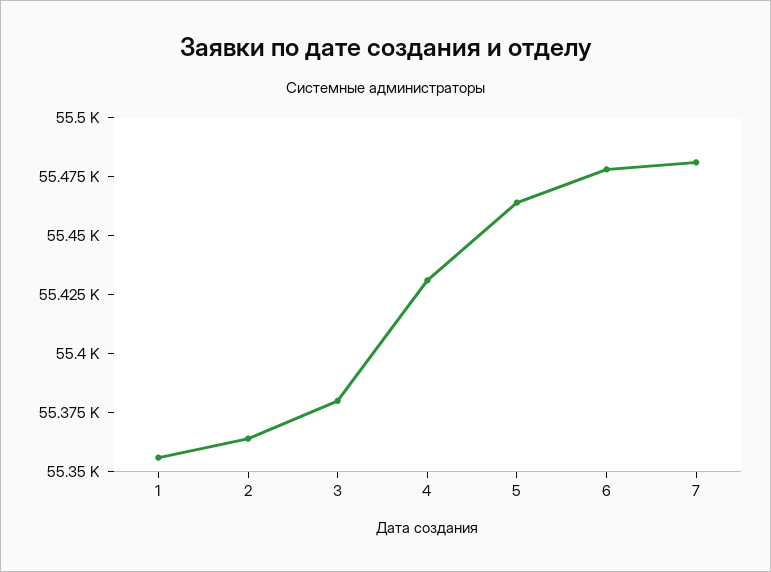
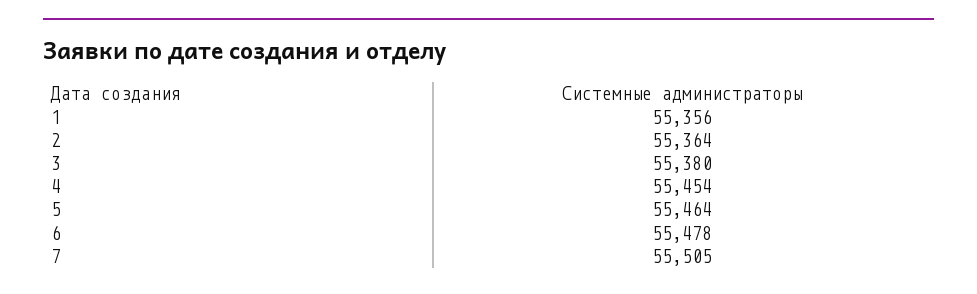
4: 55430 -> 55454
7: 55480 -> 55505

